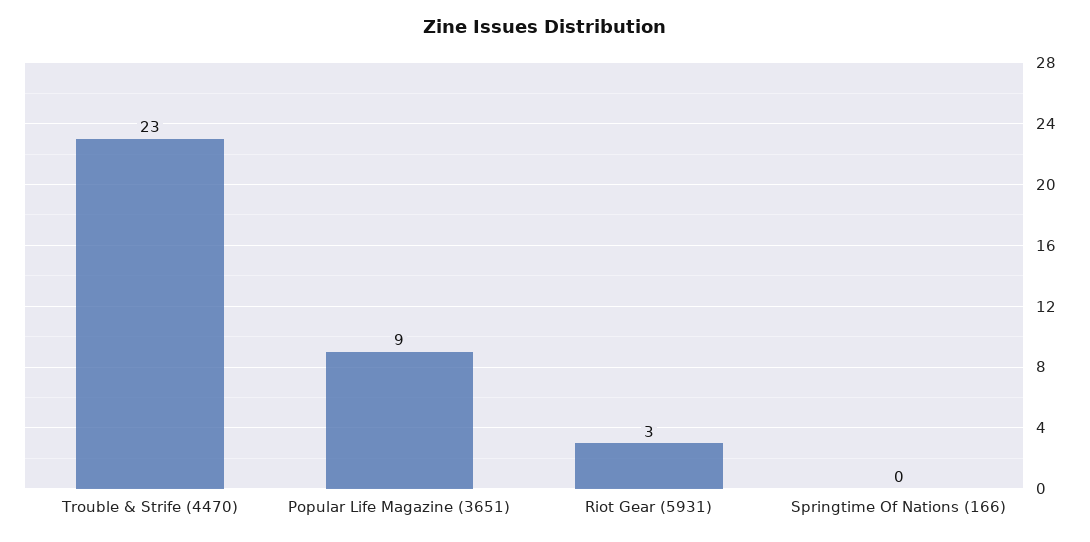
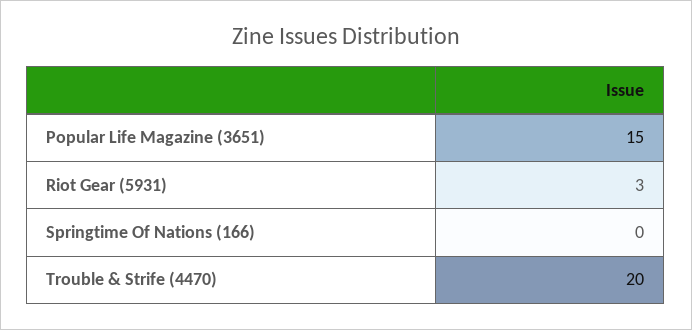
Trouble & Strife (4470): 23 -> 20
Popular Life Magazine (3651): 9 -> 15

